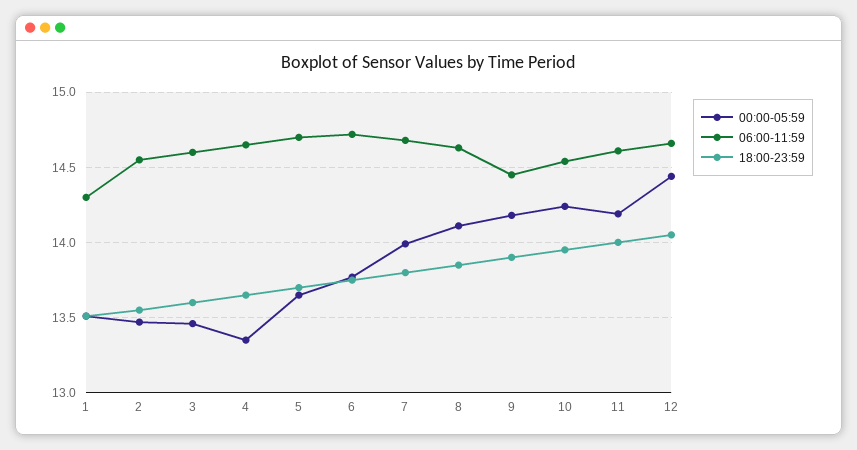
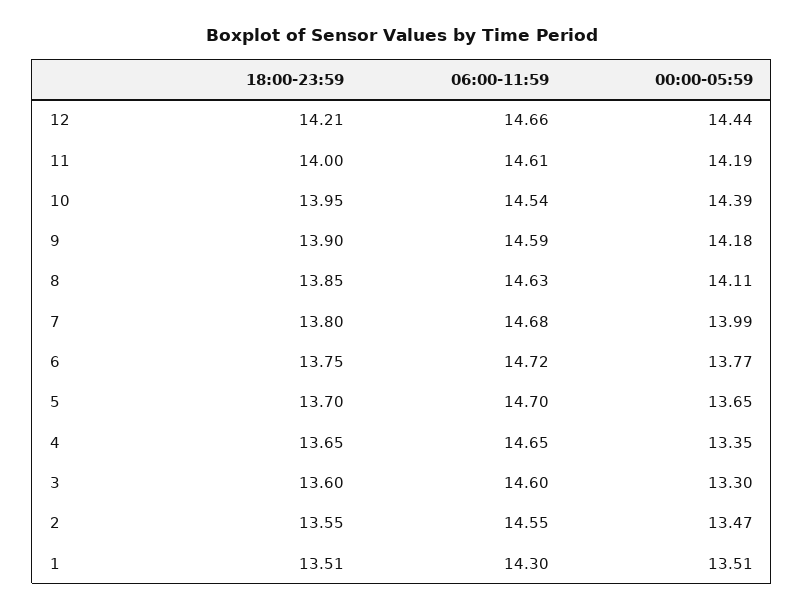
00:00-05:59, 3: 13.45 -> 13.3
06:00-11:59, 9: 14.45 -> 14.59
00:00-05:59, 10: 14.25 -> 14.39
18:00-23:59, 12: 14.05 -> 14.21

